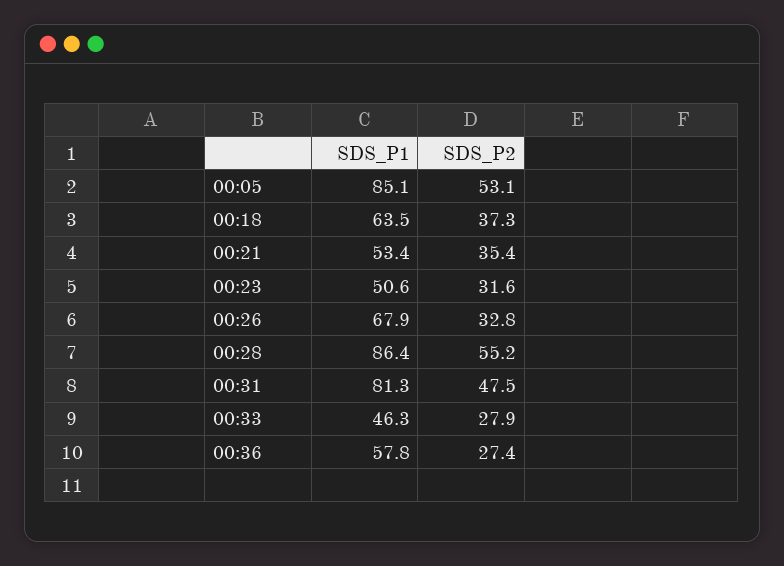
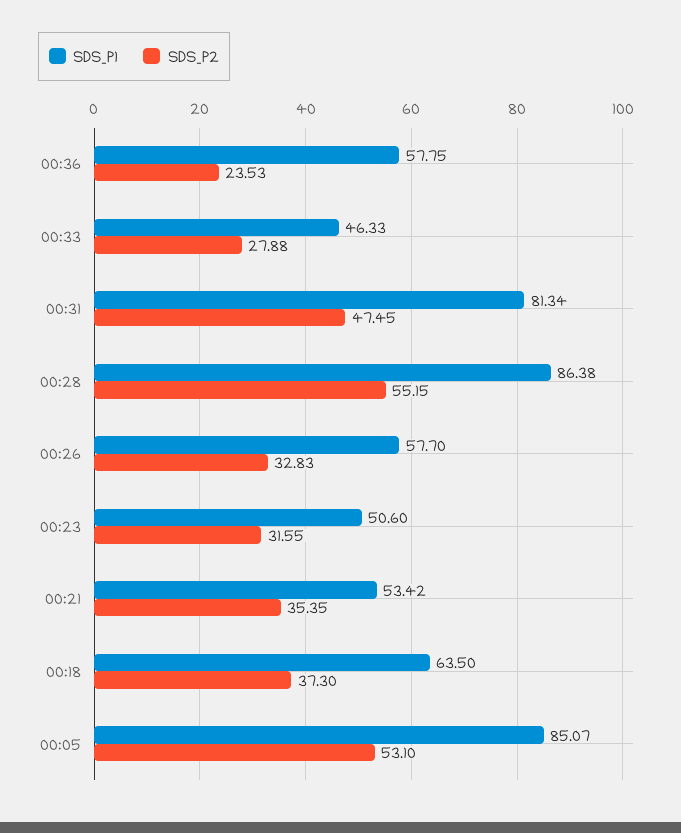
SDS_P1, 00:26: 67.9 -> 57.7
SDS_P2, 00:36: 27.4 -> 23.53

